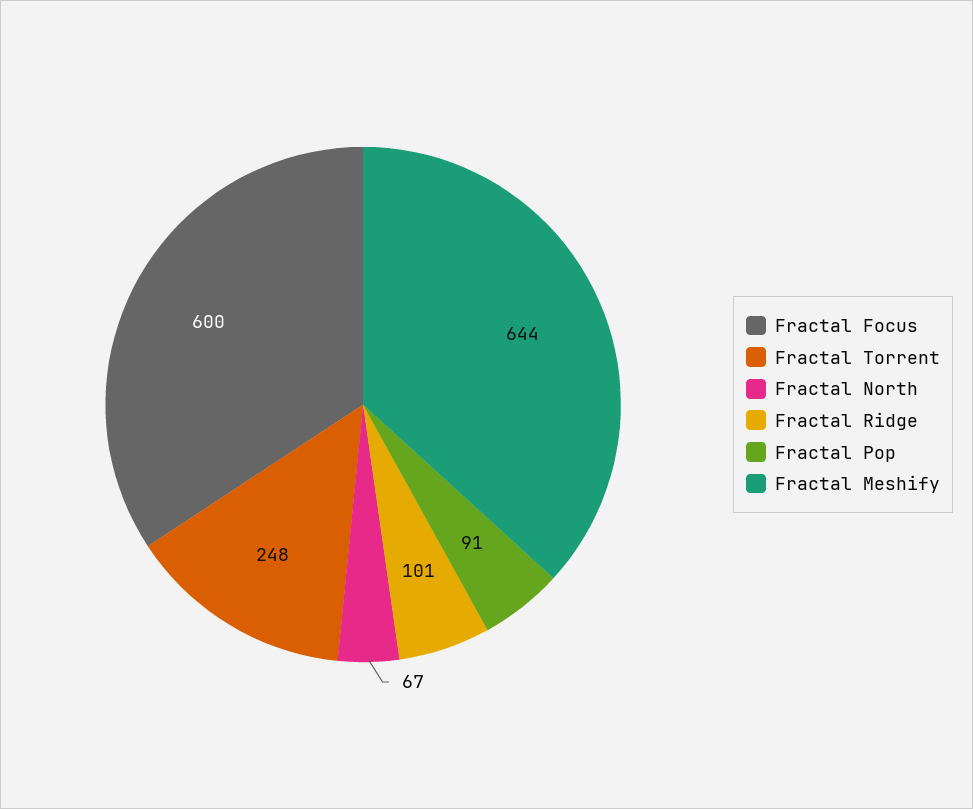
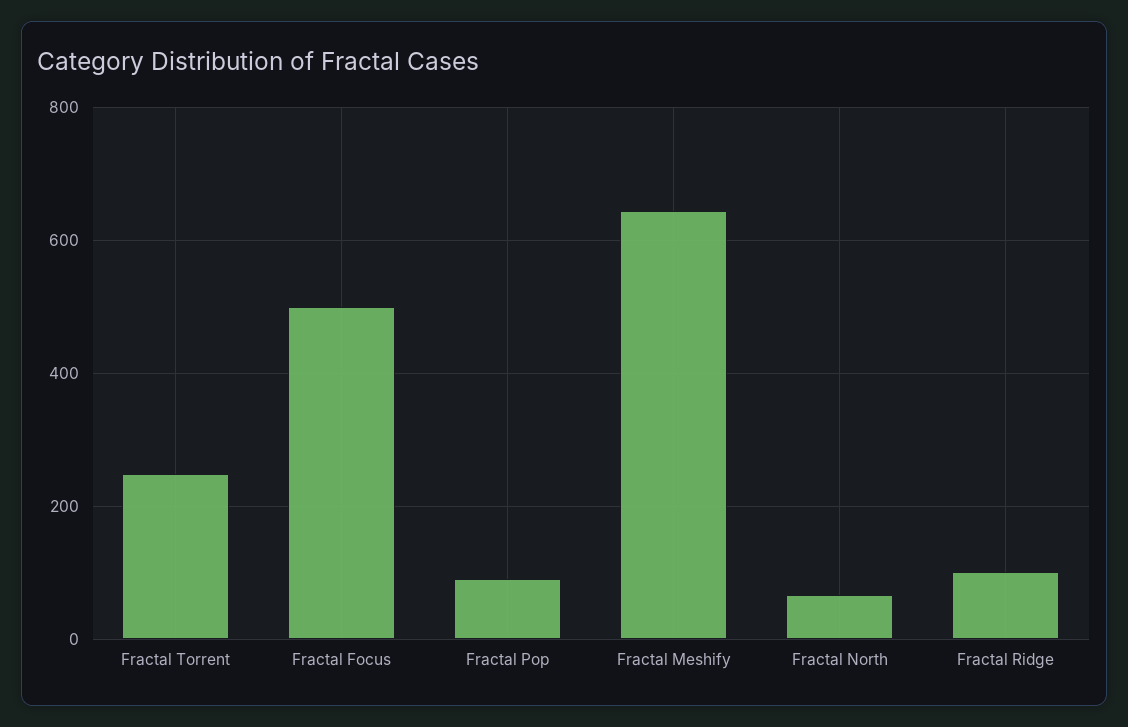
Fractal Focus: 600 -> 500

